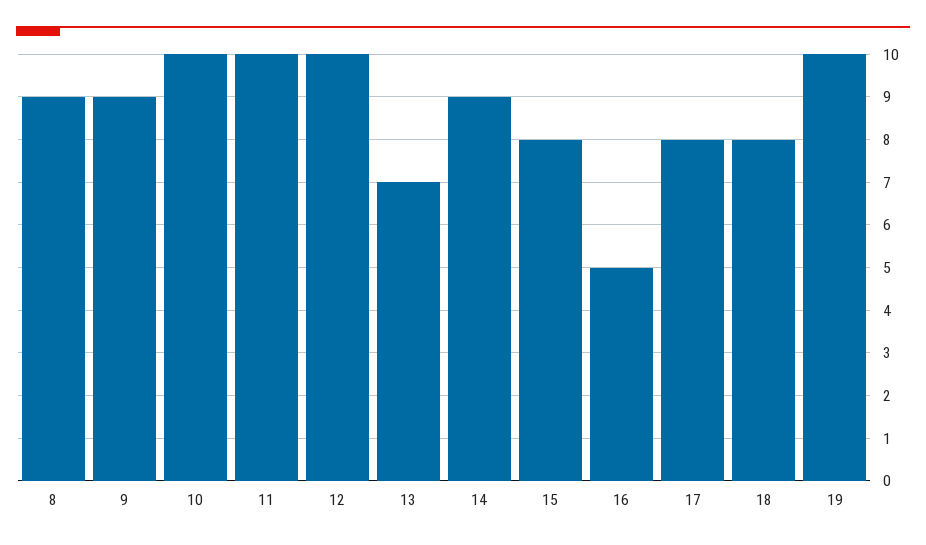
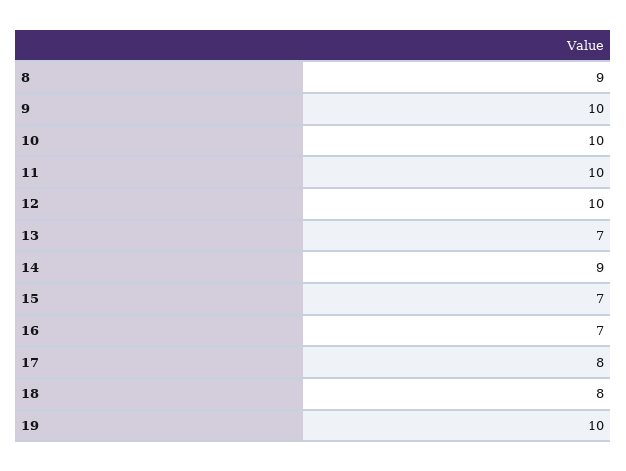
9: 9 -> 10
15: 8 -> 7
16: 5 -> 7

